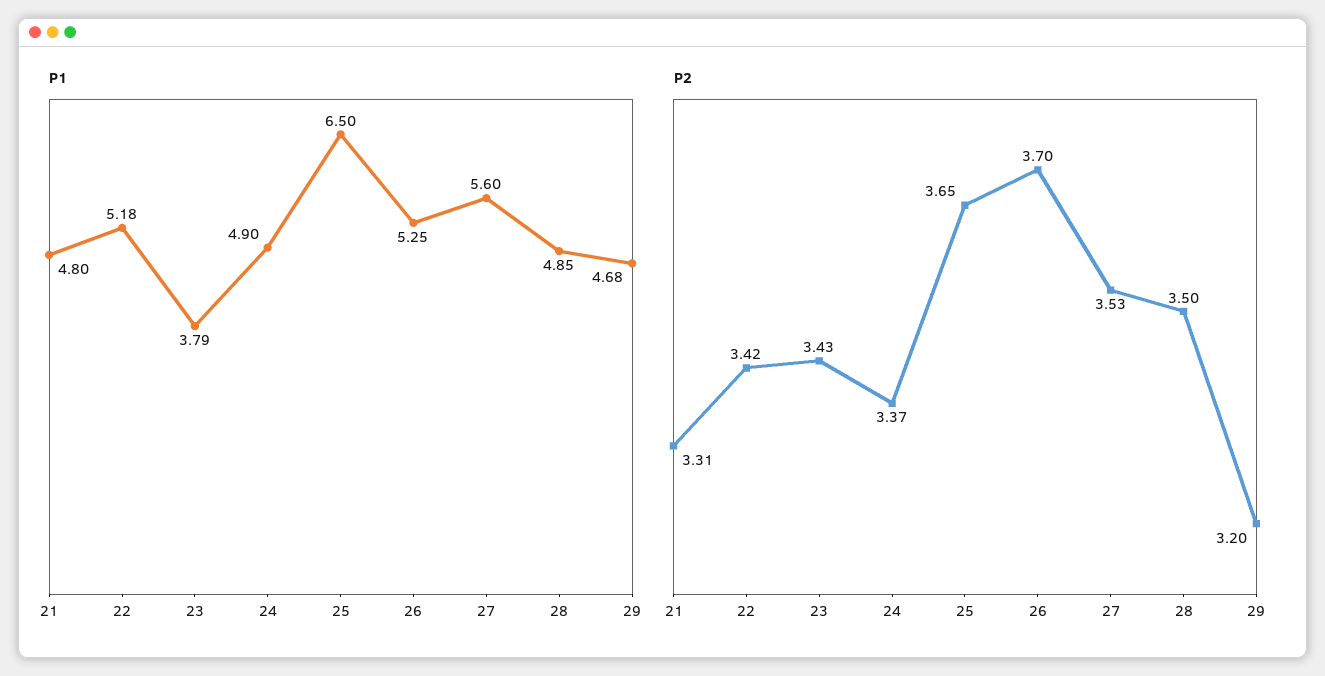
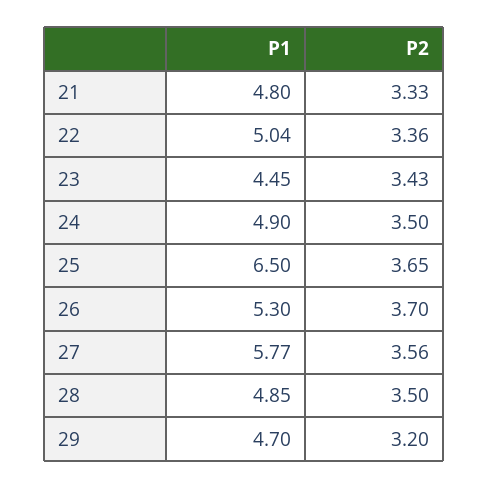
P1, 22: 5.18 -> 5.04
P1, 23: 3.79 -> 4.45
P1, 26: 5.25 -> 5.3
P1, 27: 5.6 -> 5.77
P1, 29: 4.68 -> 4.7
P2, 21: 3.31 -> 3.33
P2, 22: 3.42 -> 3.36
P2, 24: 3.37 -> 3.5
P2, 27: 3.53 -> 3.56

